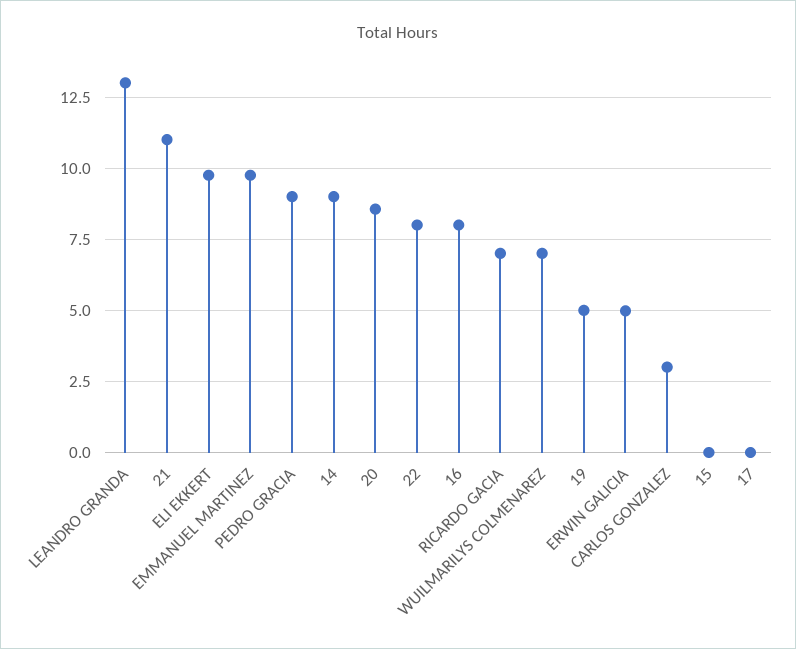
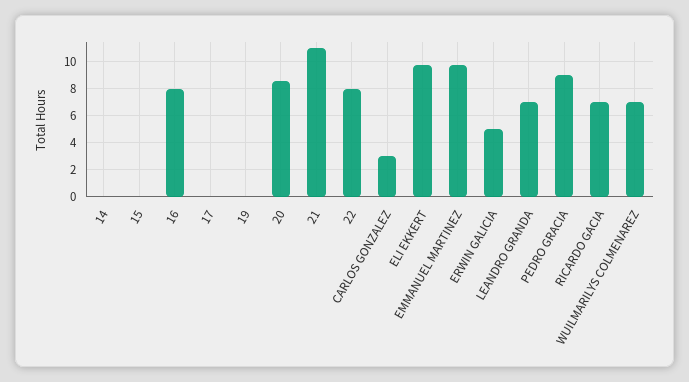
LEANDRO GRANDA: 13 -> 7
14: 9 -> 0
19: 5 -> 0

